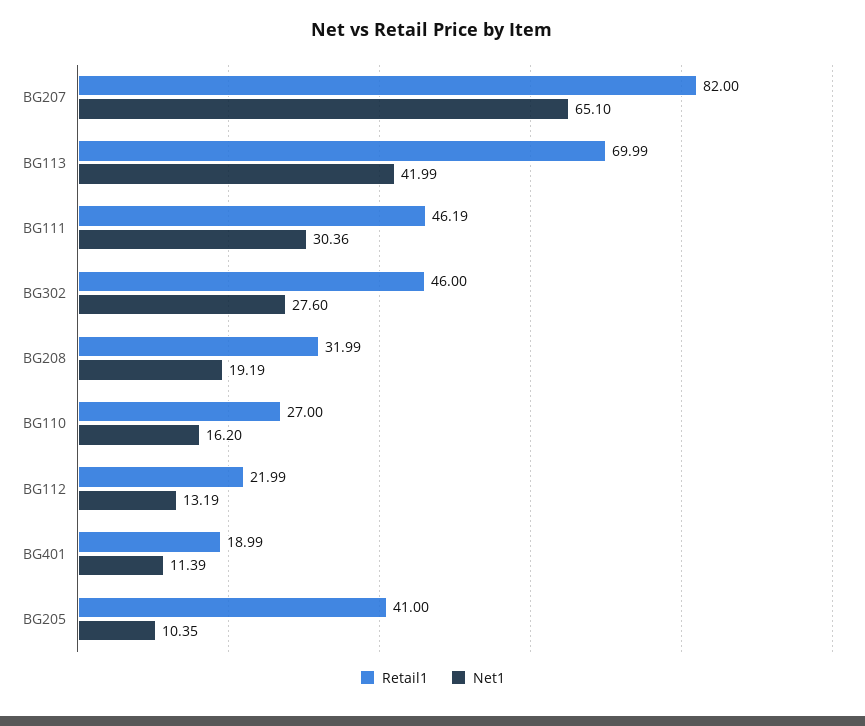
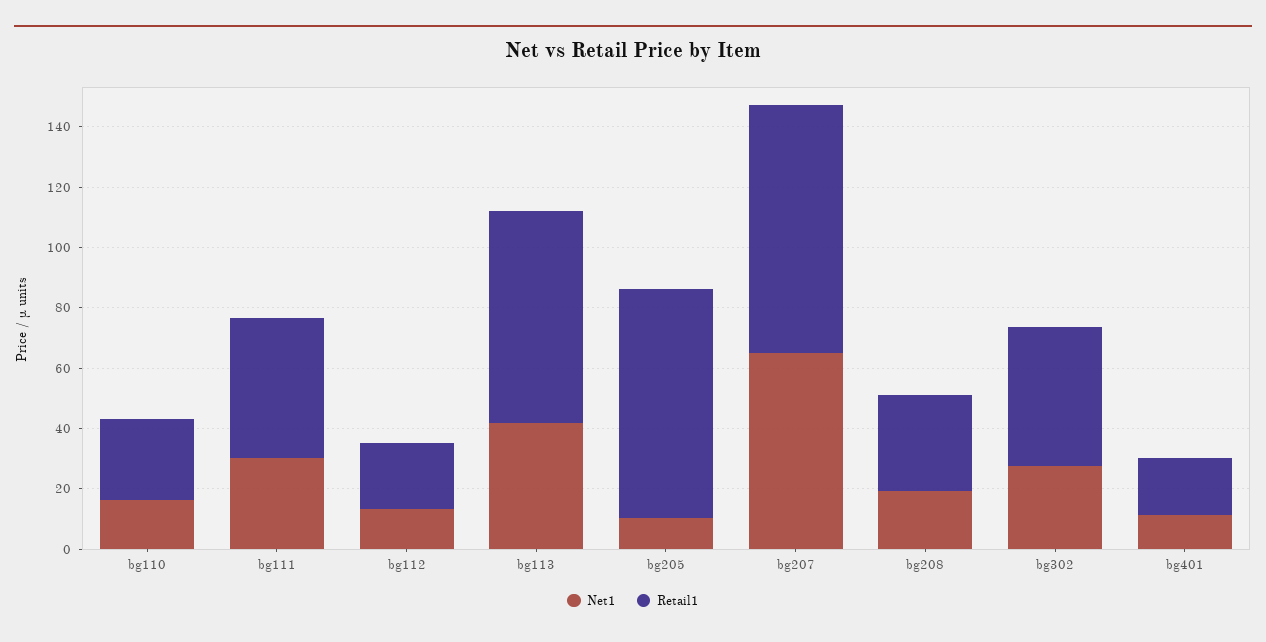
Retail1, BG205: 41 -> 75

